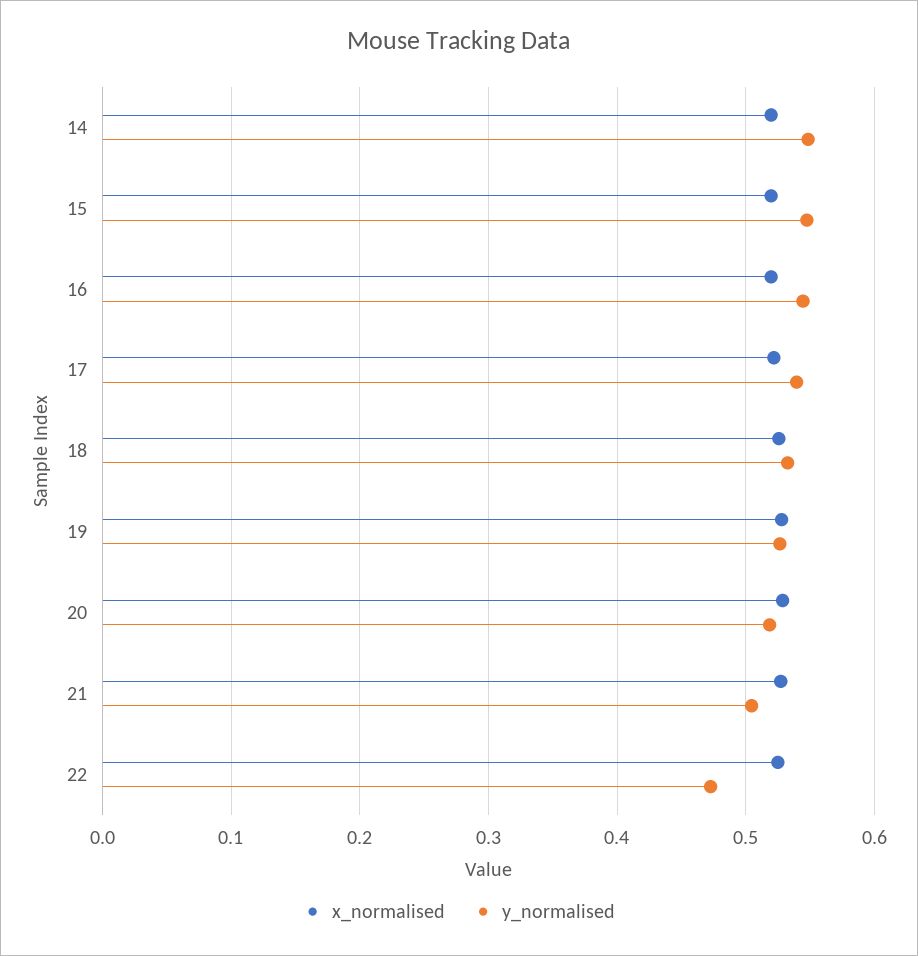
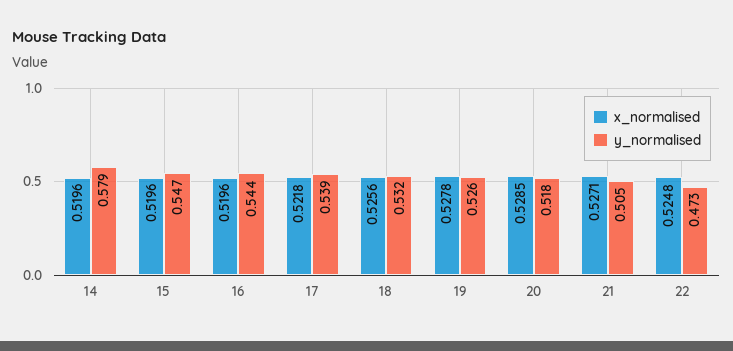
y_normalised, 14: 0.55 -> 0.579

